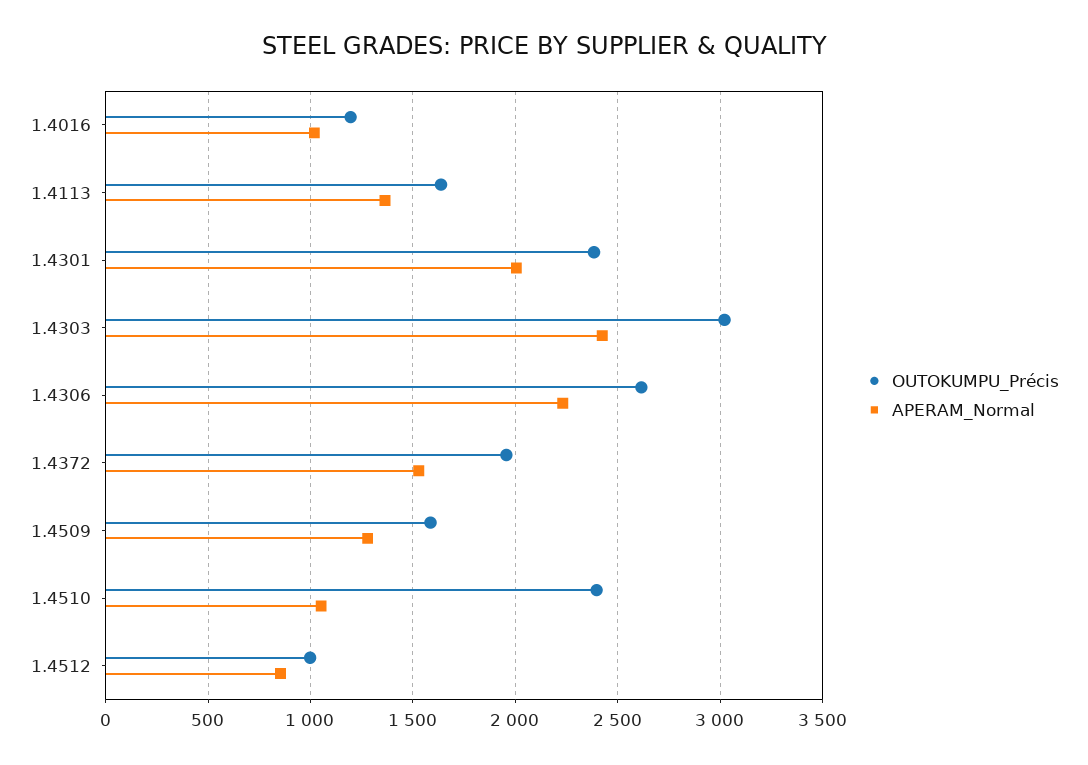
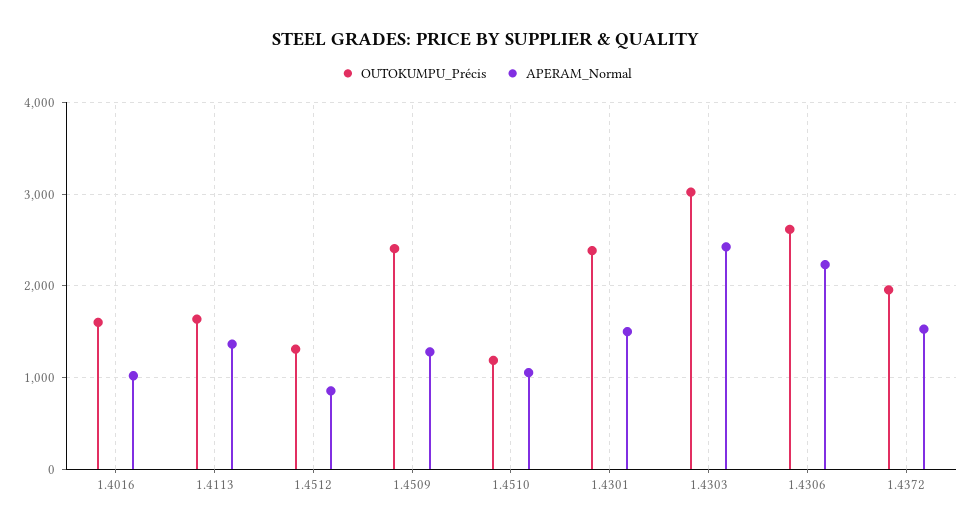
OUTOKUMPU_Précis, 1.4016: 1200 -> 1600
APERAM_Normal, 1.4301: 2000 -> 1500
OUTOKUMPU_Précis, 1.4509: 1600 -> 2400
OUTOKUMPU_Précis, 1.4510: 2400 -> 1200
OUTOKUMPU_Précis, 1.4512: 1000 -> 1300

